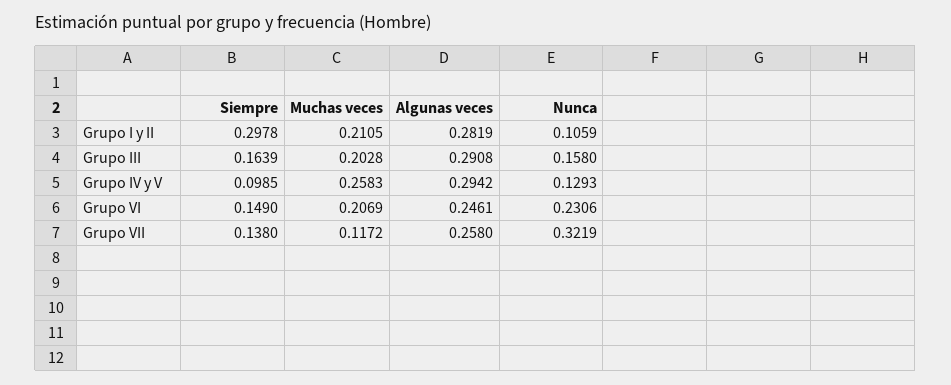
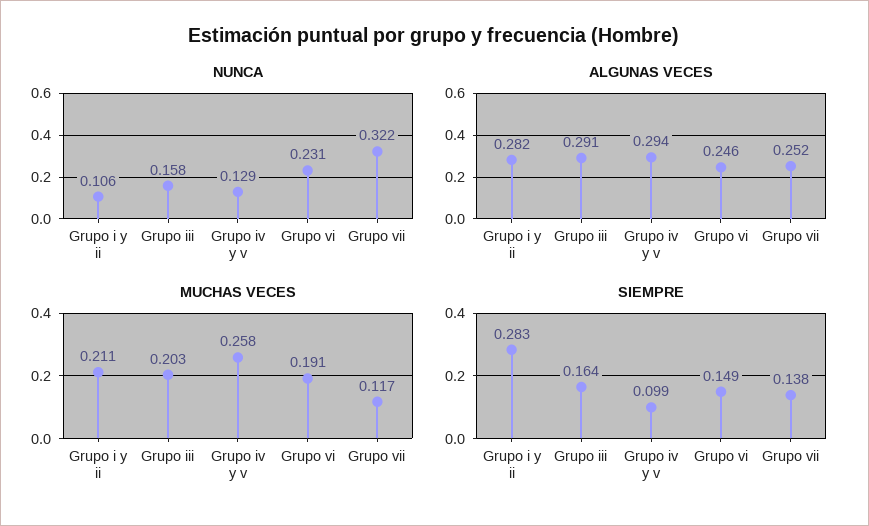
Siempre, Grupo I y II: 0.2978 -> 0.283
Muchas veces, Grupo VI: 0.2069 -> 0.191
Algunas veces, Grupo VII: 0.258 -> 0.252

